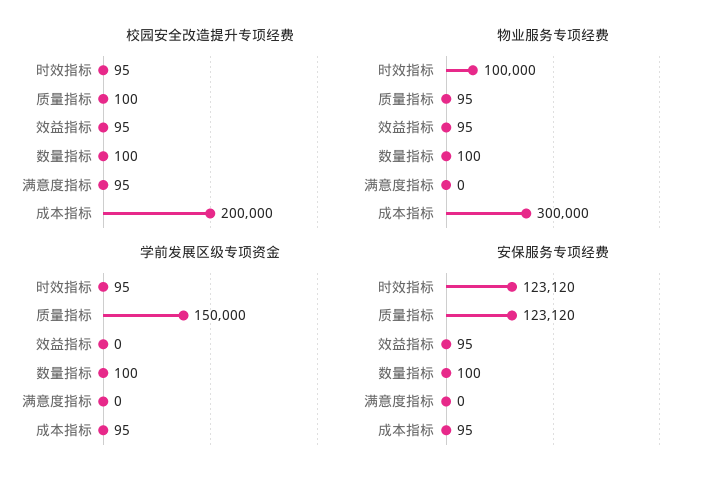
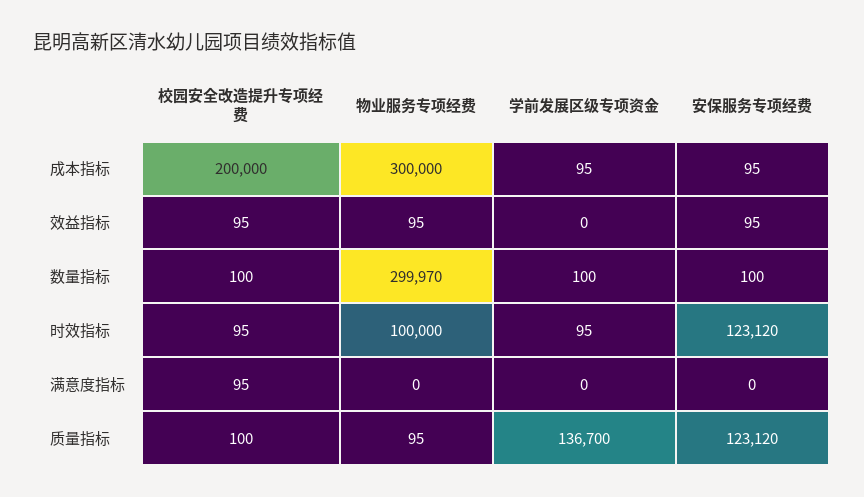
物业服务专项经费, 数量指标: 100 -> 299970
学前发展区级专项资金, 质量指标: 150000 -> 136700

